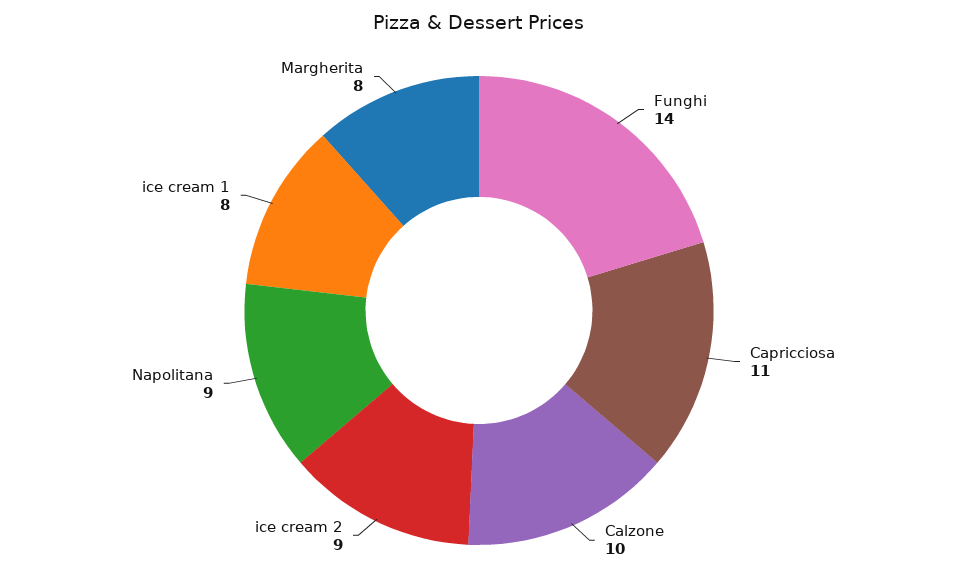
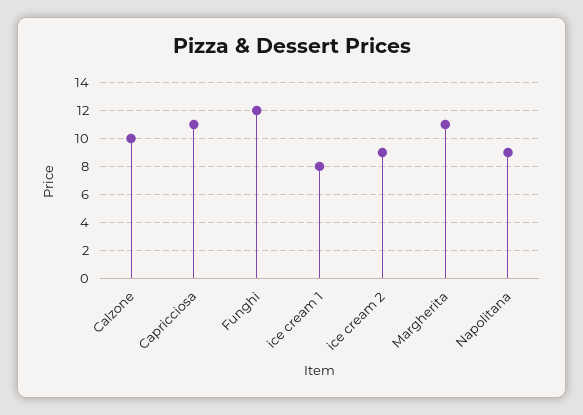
Funghi: 14 -> 12
Margherita: 8 -> 11

